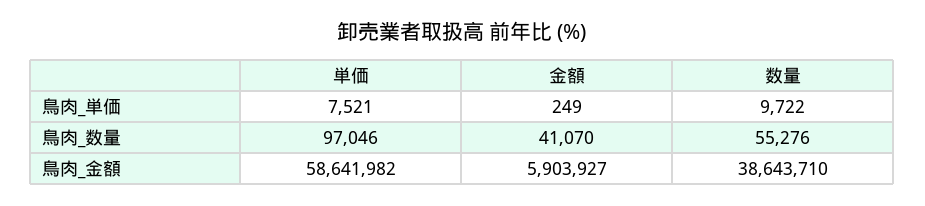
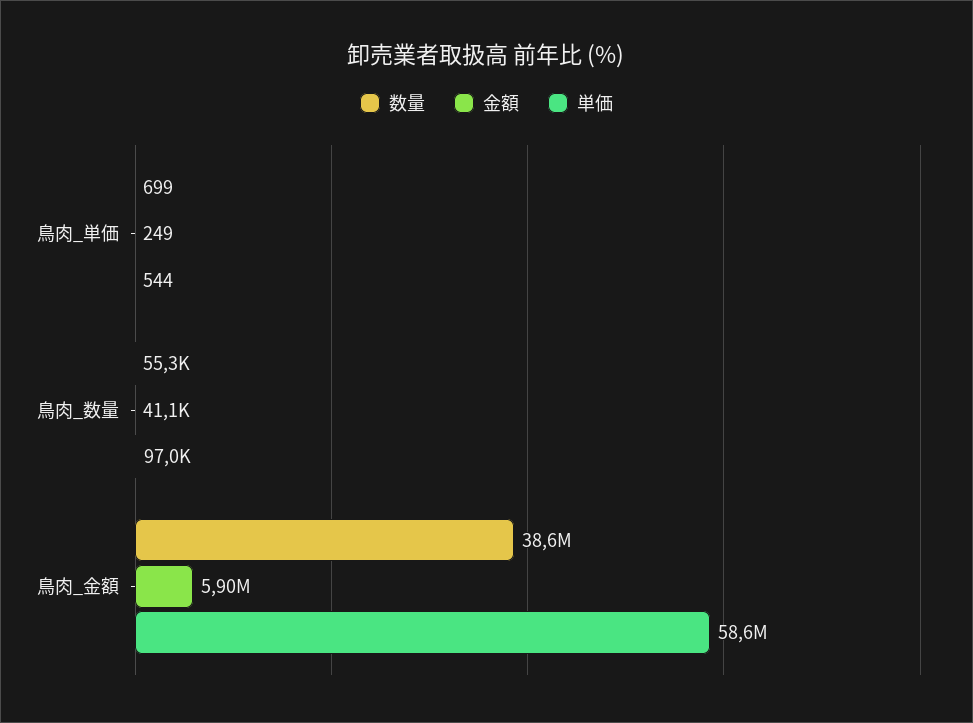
単価, 鳥肉_単価: 7521 -> 544
数量, 鳥肉_単価: 9722 -> 699

